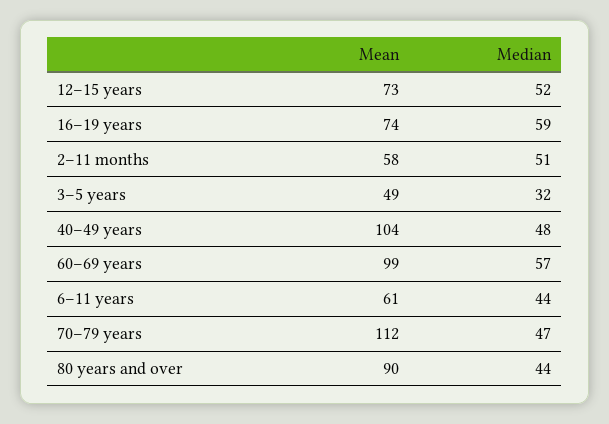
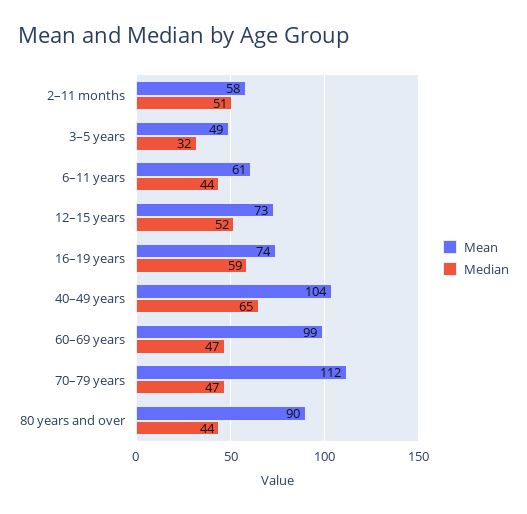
Median, 40–49 years: 48 -> 65
Median, 60–69 years: 57 -> 47

